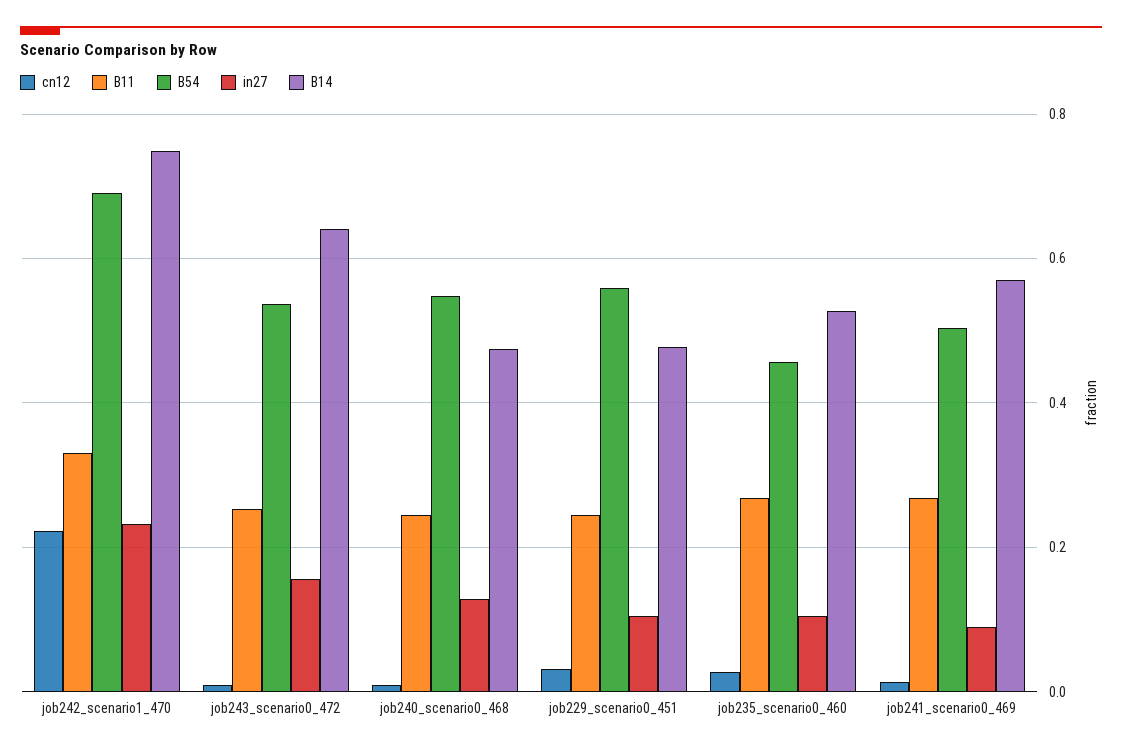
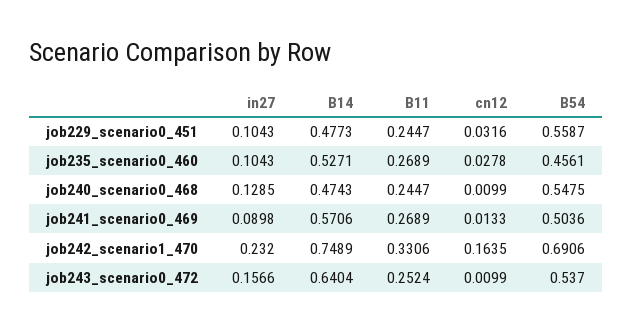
cn12, job242_scenario1_470: 0.22 -> 0.1635

